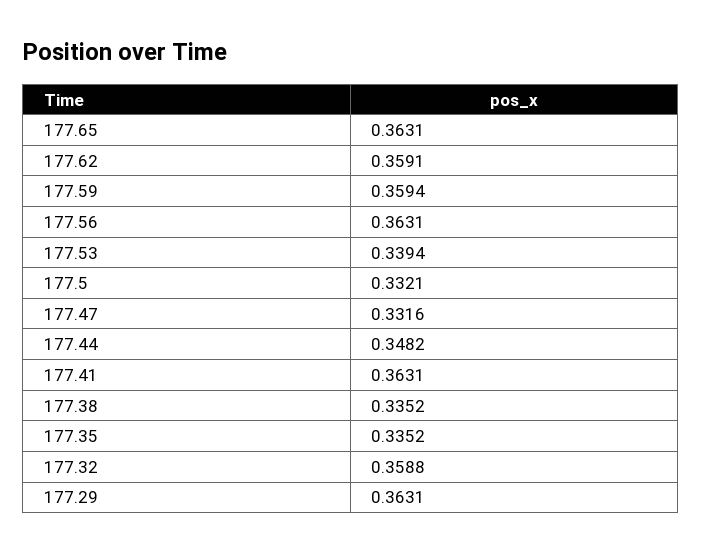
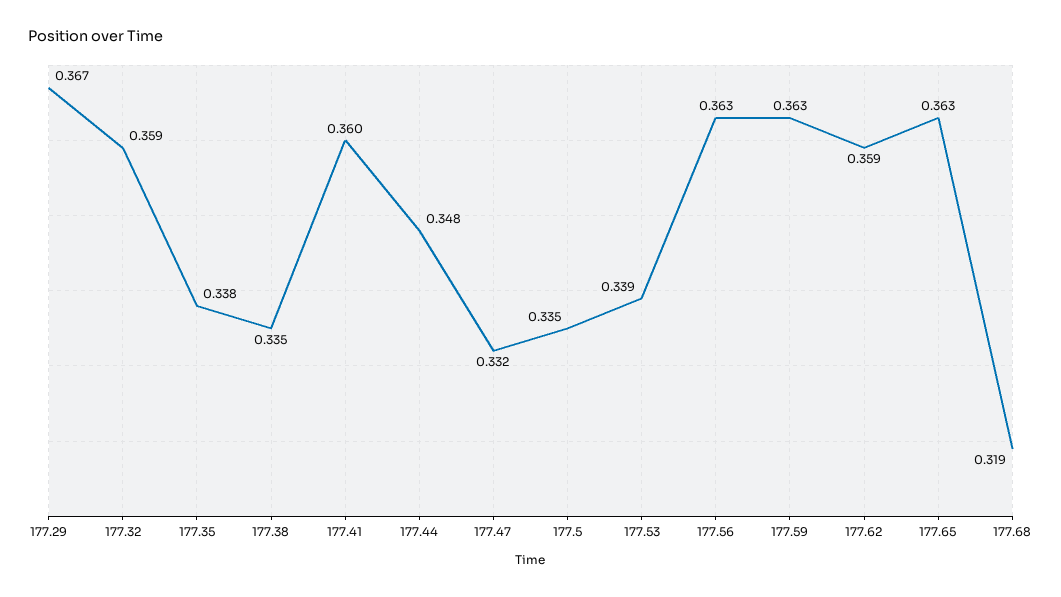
177.59: 0.3594 -> 0.363
177.5: 0.3321 -> 0.335
177.41: 0.3631 -> 0.36
177.35: 0.3352 -> 0.338
177.29: 0.3631 -> 0.367
177.68: none -> 0.319

